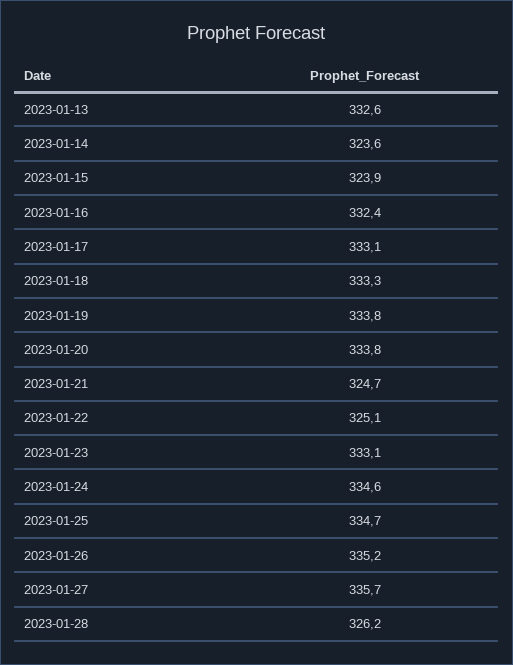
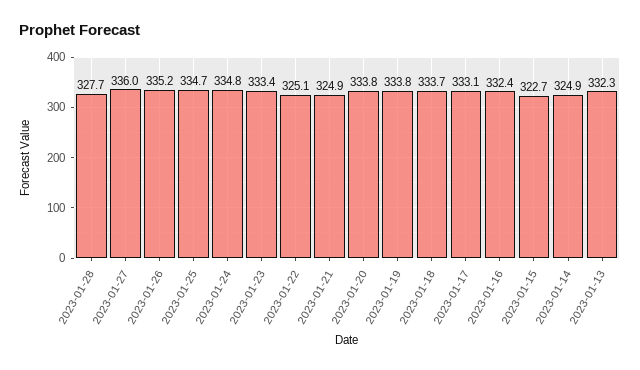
2023-01-13: 332.6 -> 332.3
2023-01-14: 323.6 -> 324.9
2023-01-15: 323.9 -> 322.7
2023-01-18: 333.3 -> 333.7
2023-01-21: 324.7 -> 324.9
2023-01-23: 333.1 -> 333.4
2023-01-24: 334.6 -> 334.8
2023-01-27: 335.7 -> 336
2023-01-28: 326.2 -> 327.7

